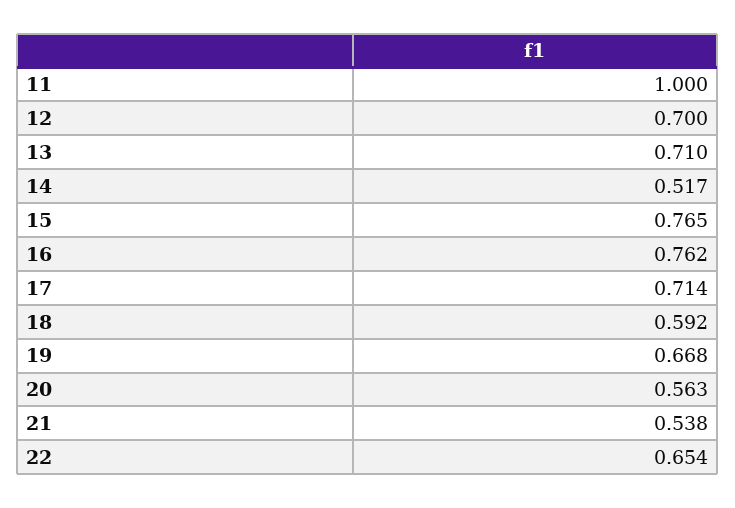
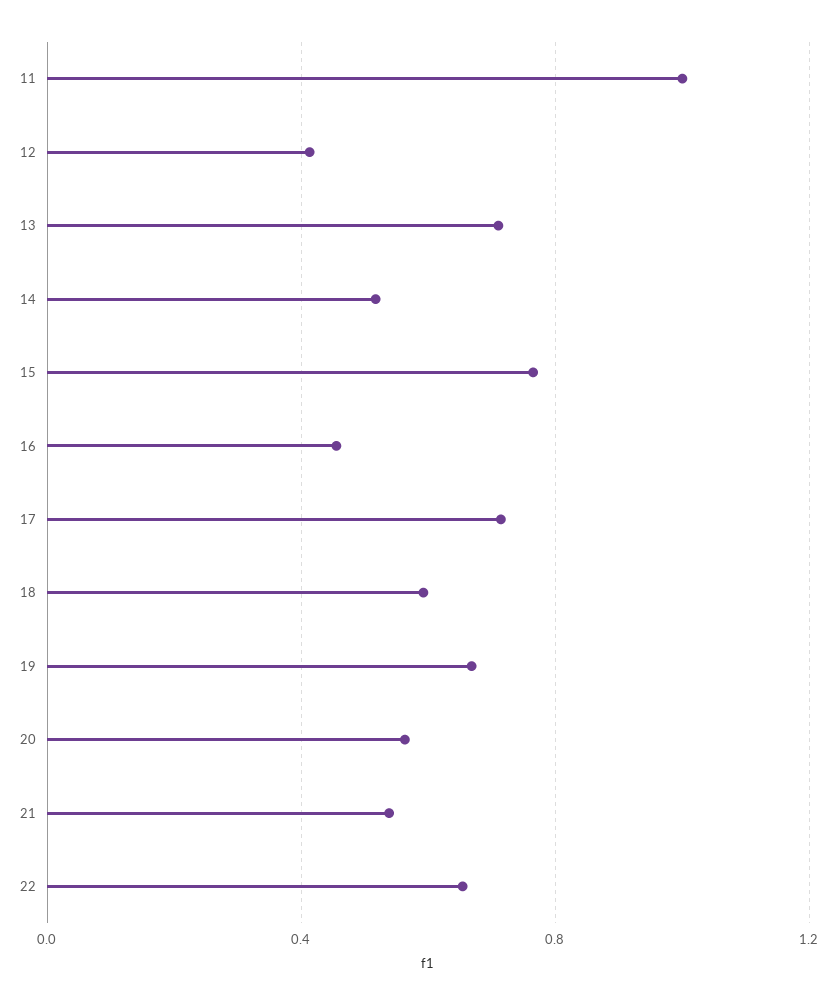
12: 0.7 -> 0.4
16: 0.762 -> 0.45

